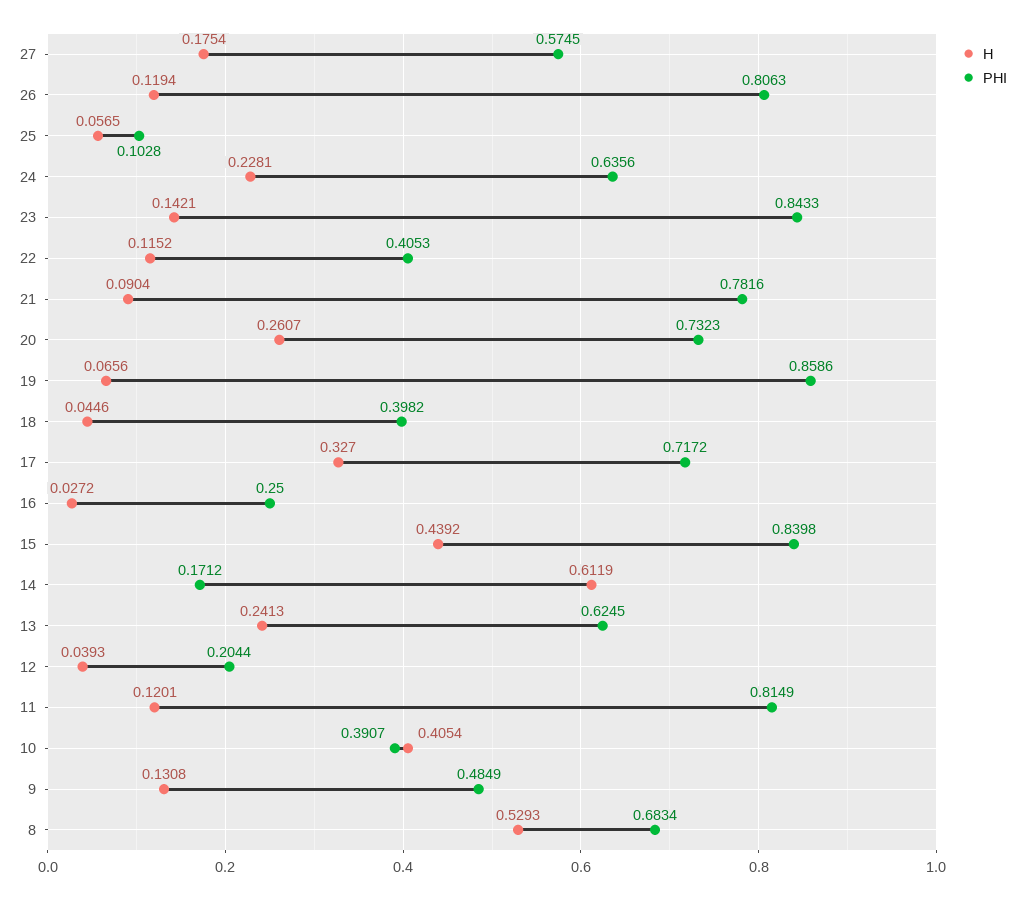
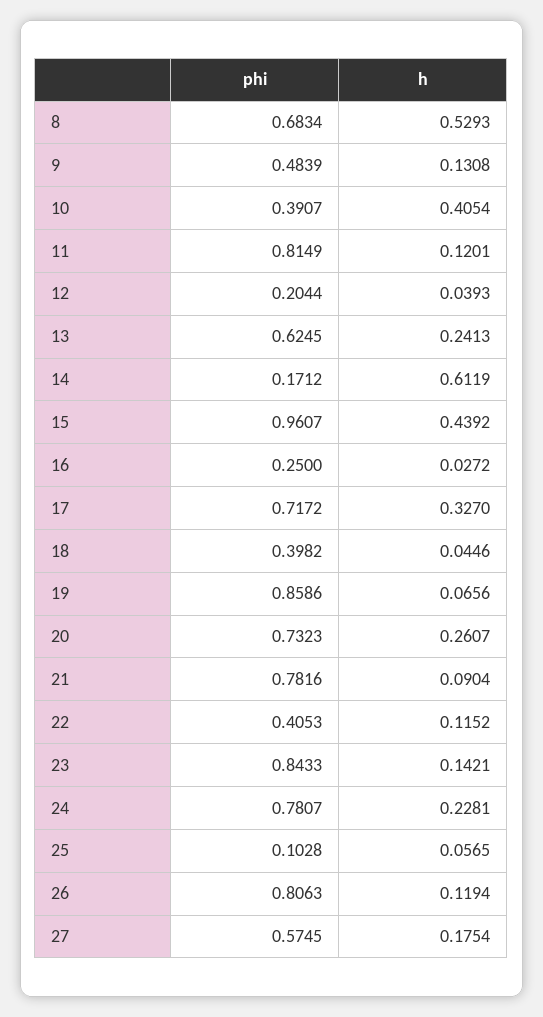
PHI, 24: 0.6356 -> 0.7807
PHI, 15: 0.8398 -> 0.9607
PHI, 9: 0.4849 -> 0.4839

